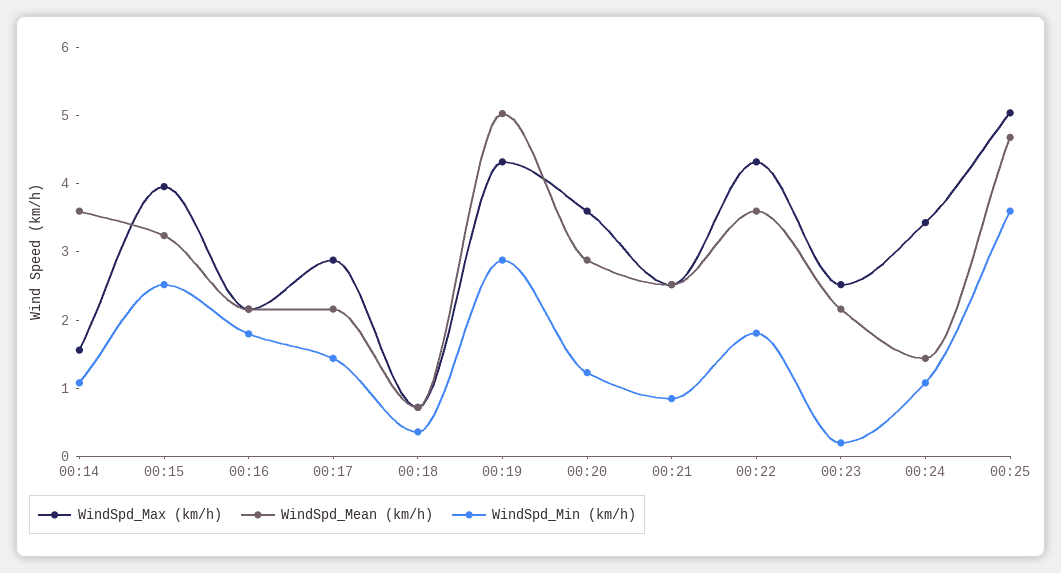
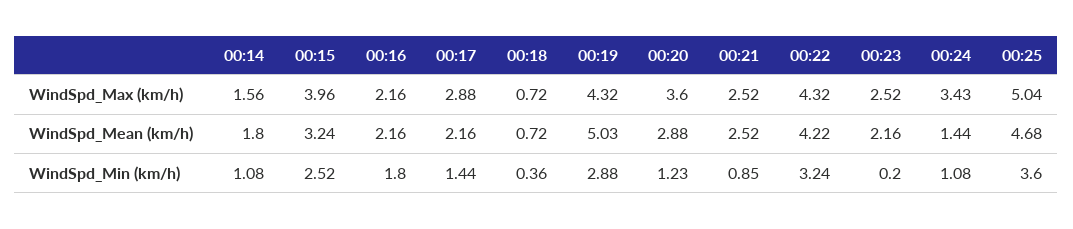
WindSpd_Mean (km/h), 00:14: 3.6 -> 1.8
WindSpd_Mean (km/h), 00:22: 3.6 -> 4.22
WindSpd_Min (km/h), 00:22: 1.8 -> 3.24

